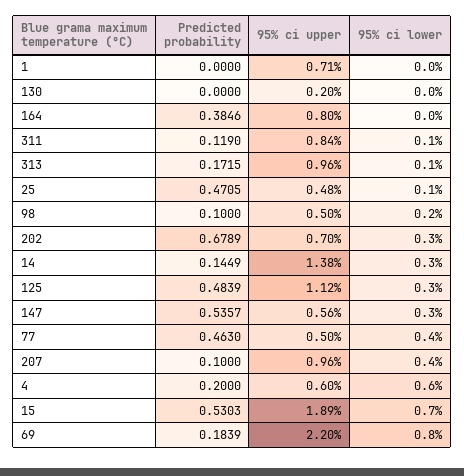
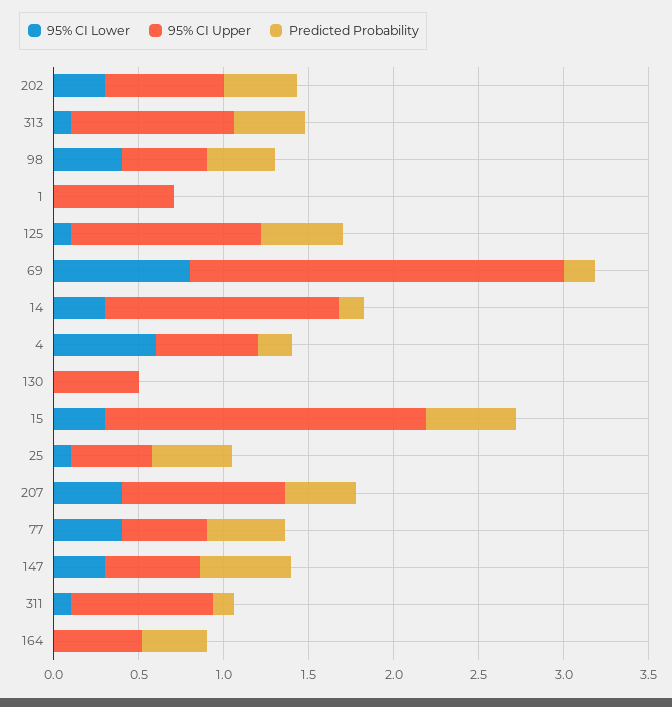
95% ci upper, 130: 0.2 -> 0.5
95% ci upper, 164: 0.8 -> 0.5
Predicted probability, 313: 0.1715 -> 0.4
Predicted probability, 98: 0.1 -> 0.4
95% ci lower, 98: 0.2 -> 0.4
Predicted probability, 202: 0.6789 -> 0.4
95% ci lower, 125: 0.3 -> 0.1
Predicted probability, 207: 0.1 -> 0.4
95% ci lower, 15: 0.7 -> 0.3

